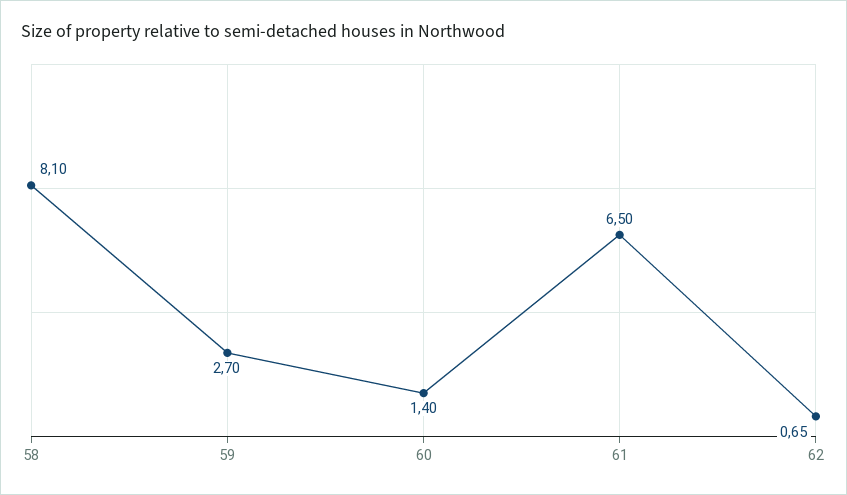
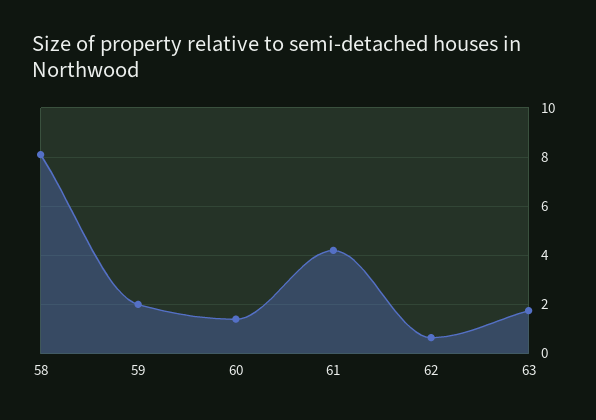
59: 2.7 -> 2
61: 6.5 -> 4.25
63: none -> 1.75

